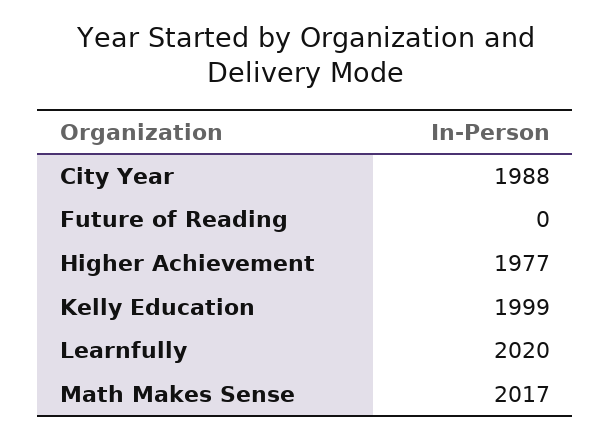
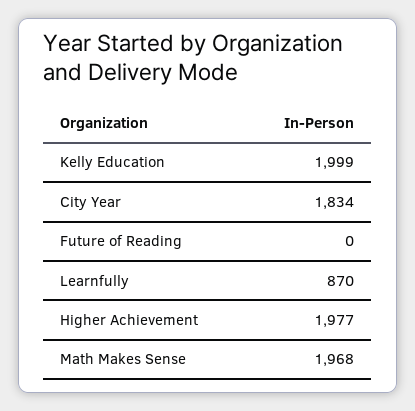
City Year: 1988 -> 1834
Learnfully: 2020 -> 870
Math Makes Sense: 2017 -> 1968

